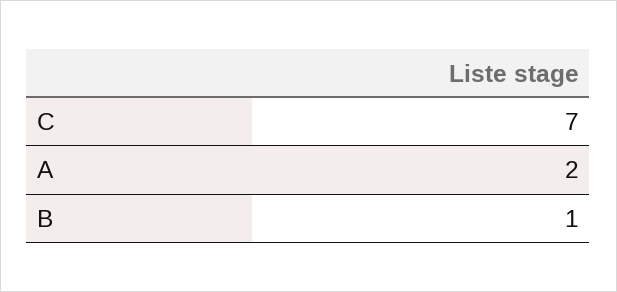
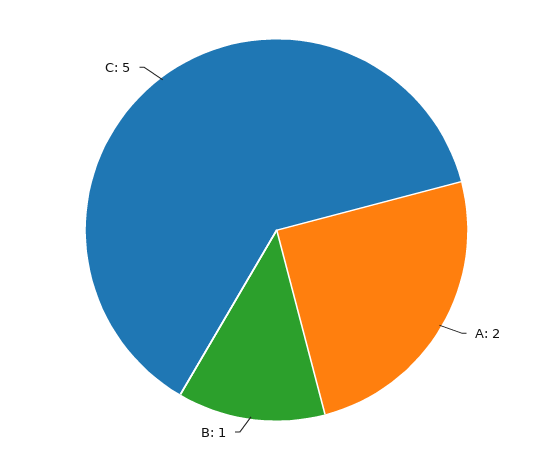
C: 7 -> 5

